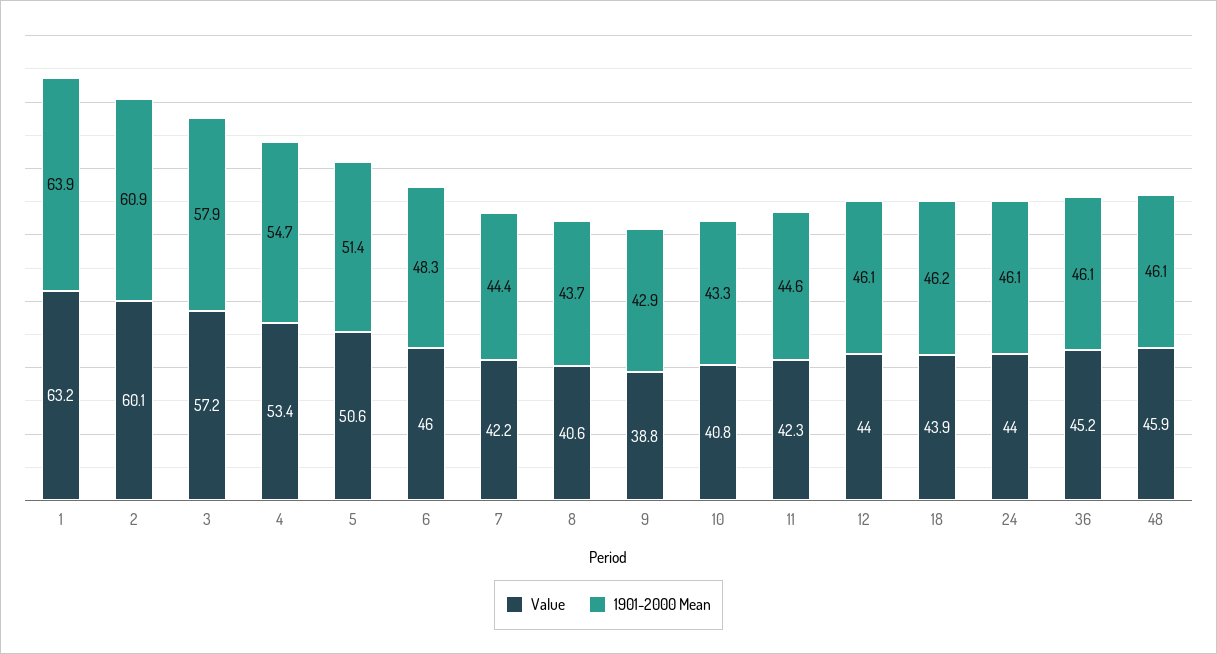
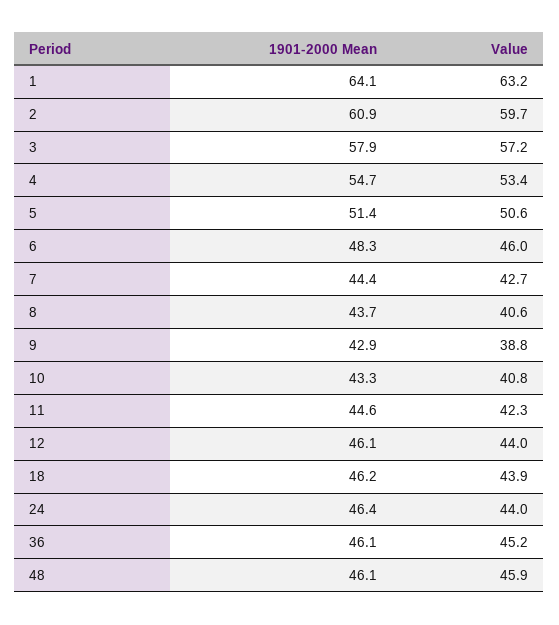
1901-2000 Mean, 1: 63.9 -> 64.1
Value, 2: 60.1 -> 59.7
Value, 7: 42.2 -> 42.7
1901-2000 Mean, 24: 46.1 -> 46.4

